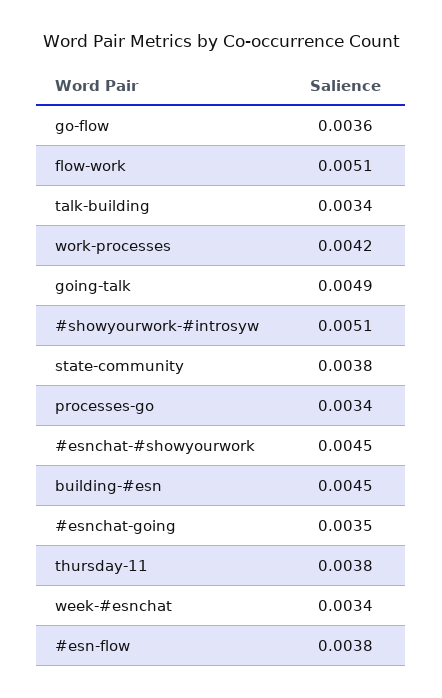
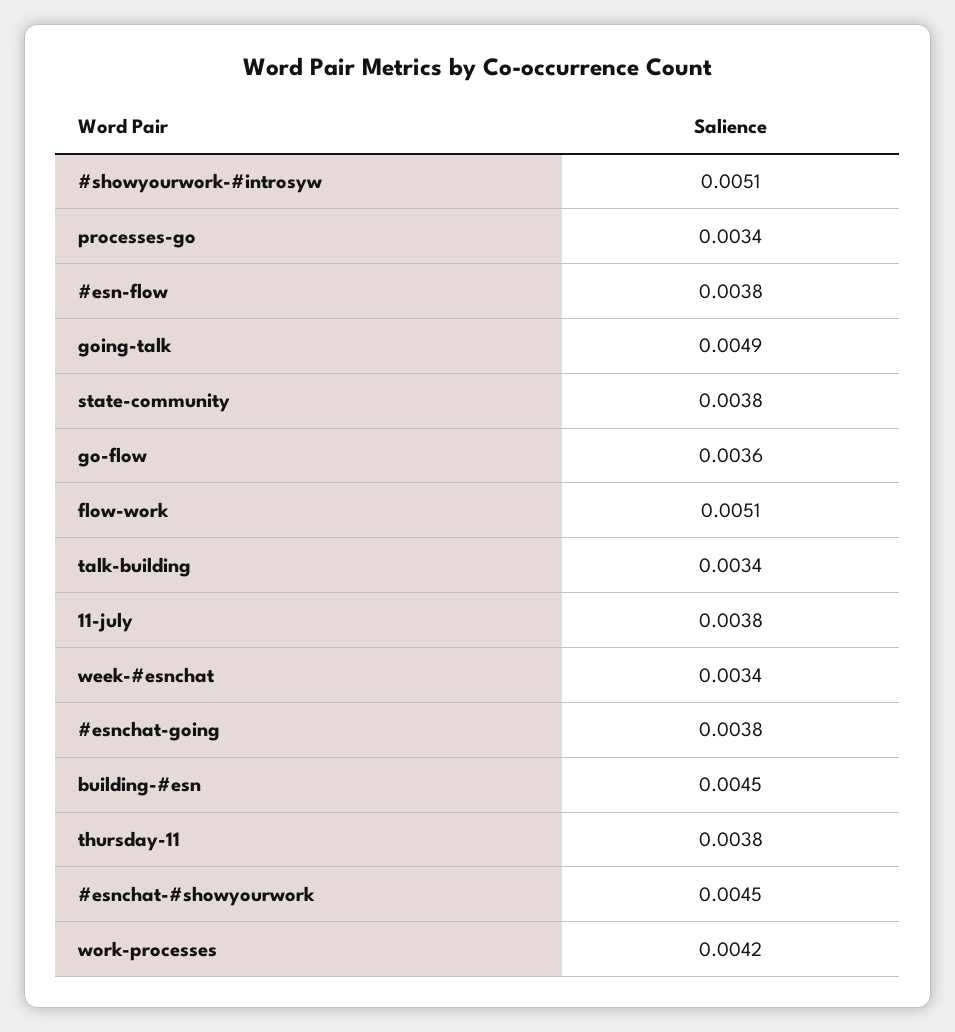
#esnchat-going: 0.0035 -> 0.0038
11-july: none -> 0.0038

